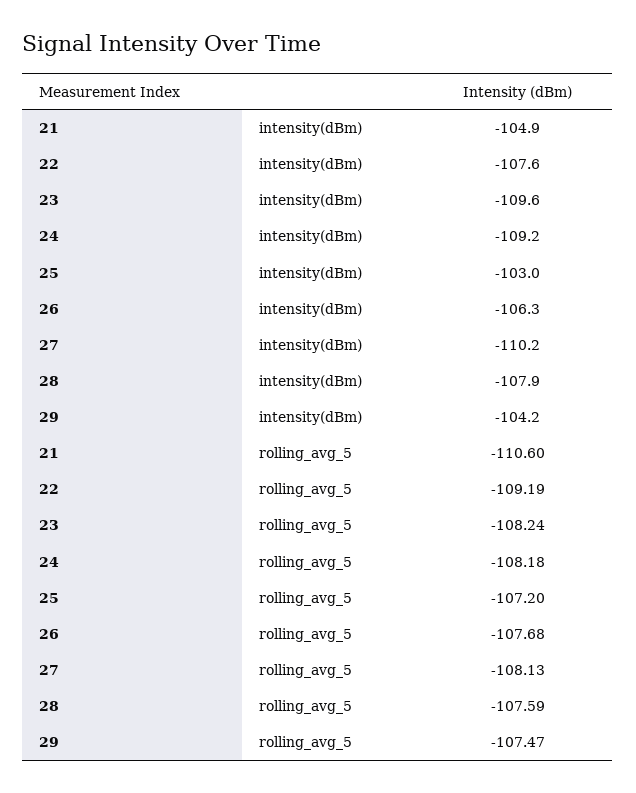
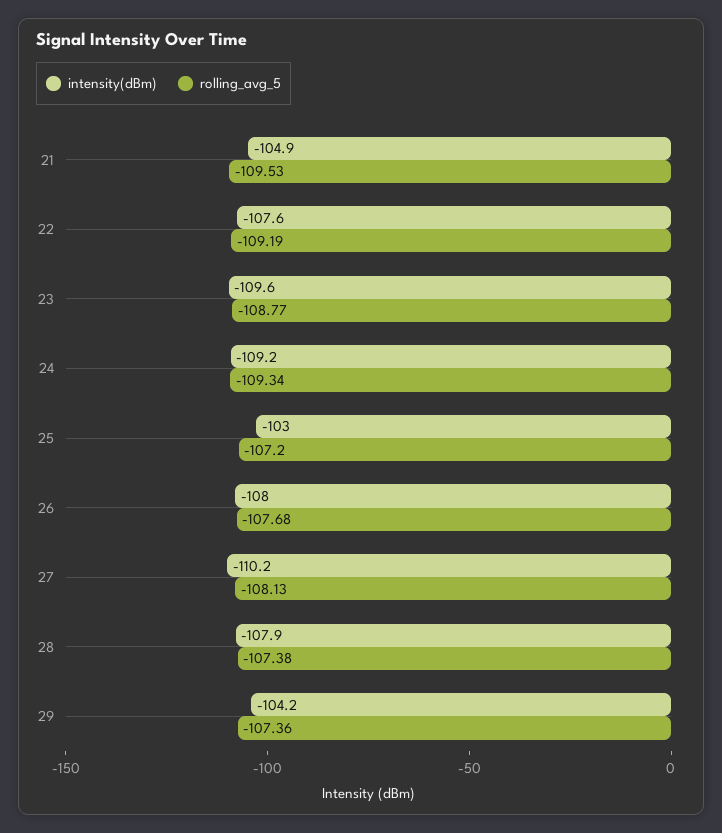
intensity(dBm), 26: -106.3 -> -108
rolling_avg_5, 21: -110.6 -> -109.53
rolling_avg_5, 23: -108.24 -> -108.77
rolling_avg_5, 24: -108.18 -> -109.34
rolling_avg_5, 28: -107.59 -> -107.38
rolling_avg_5, 29: -107.47 -> -107.36

